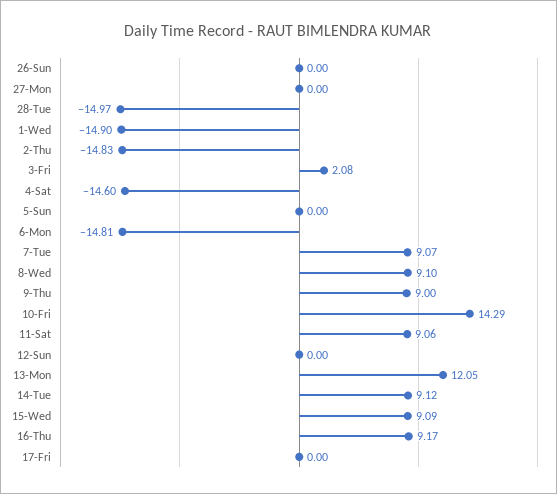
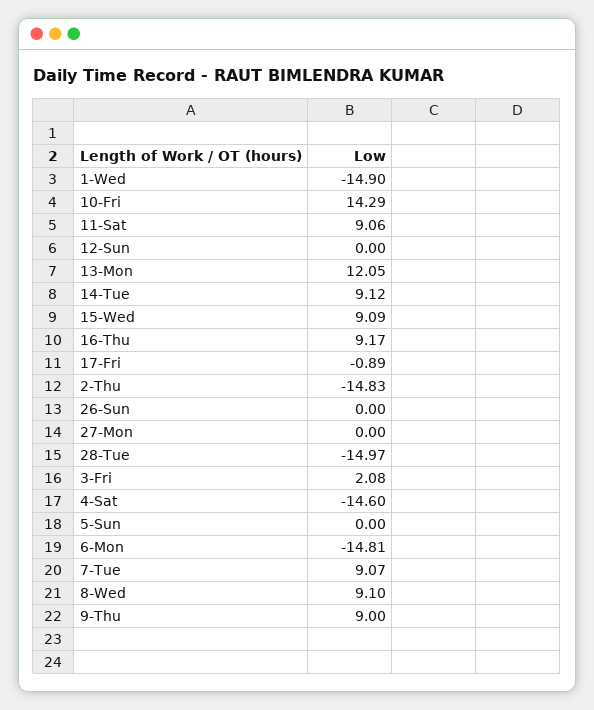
17-Fri: 0 -> -0.89

